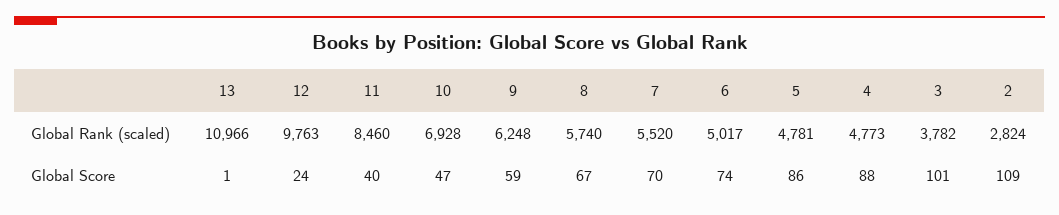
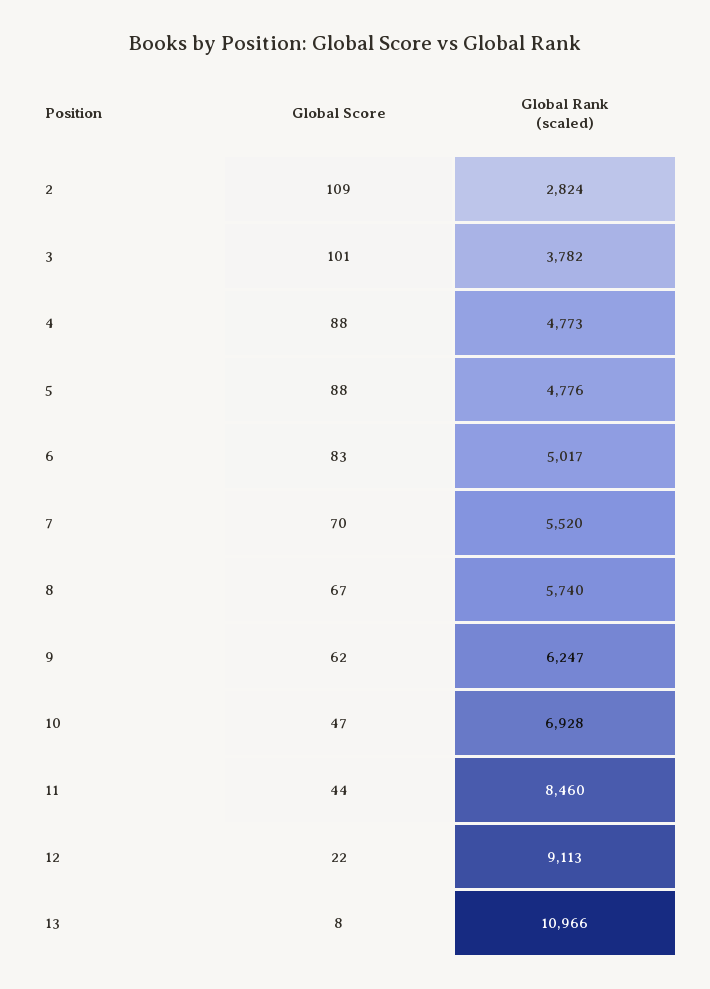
12, Global Rank (scaled): 9763 -> 9113
9, Global Rank (scaled): 6248 -> 6247
5, Global Rank (scaled): 4781 -> 4776
13, Global Score: 1 -> 8
12, Global Score: 24 -> 22
11, Global Score: 40 -> 44
9, Global Score: 59 -> 62
6, Global Score: 74 -> 83
5, Global Score: 86 -> 88

